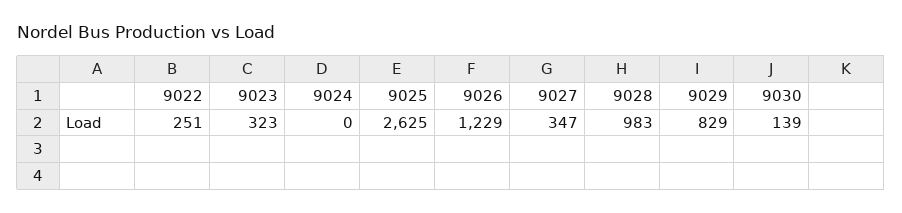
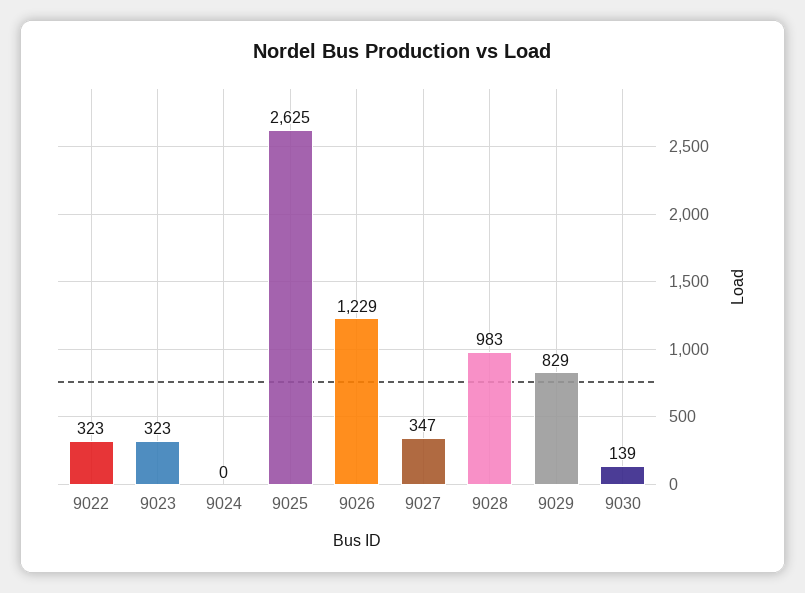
9022: 251 -> 323

